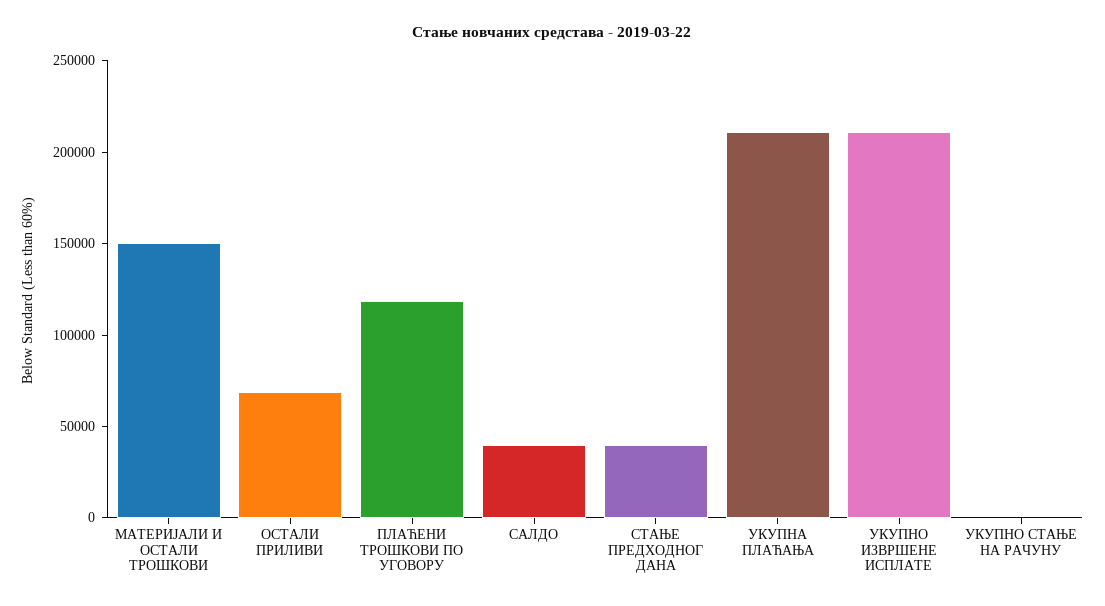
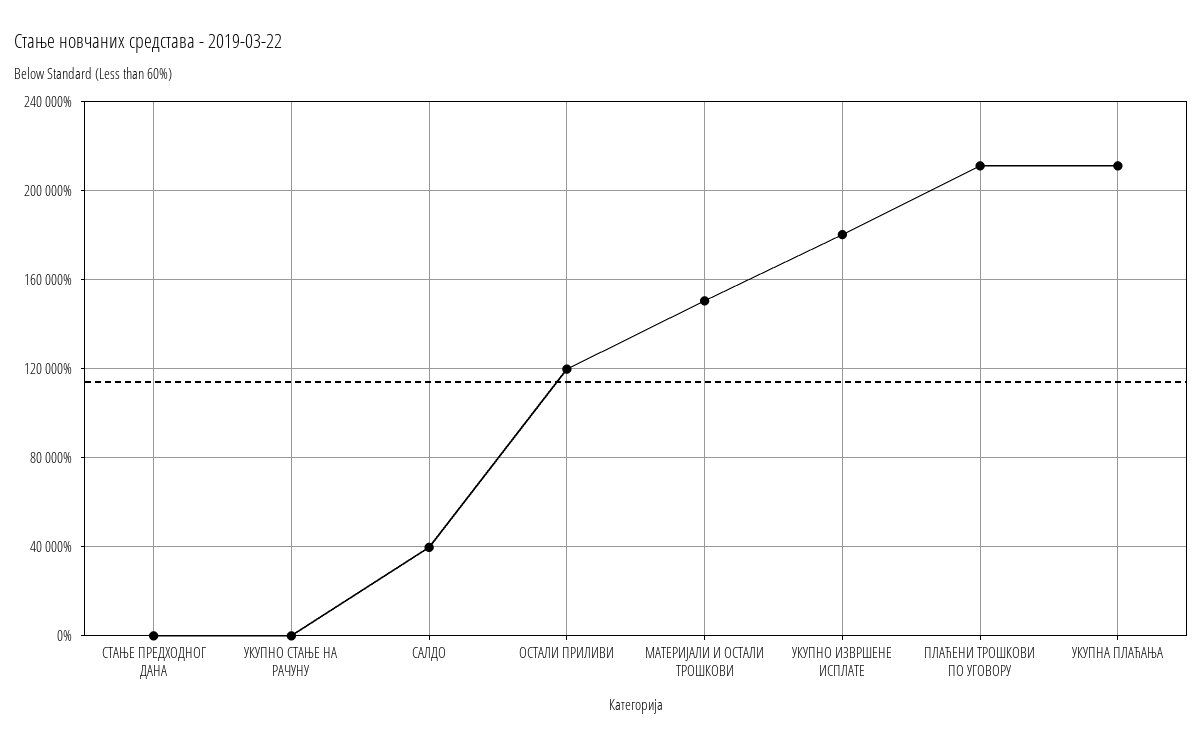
ОСТАЛИ ПРИЛИВИ: 70000 -> 120000
ПЛАЋЕНИ ТРОШКОВИ ПО УГОВОРУ: 120000 -> 210000
СТАЊЕ ПРЕДХОДНОГ ДАНА: 40000 -> 0
УКУПНО ИЗВРШЕНЕ ИСПЛАТЕ: 210000 -> 180000

